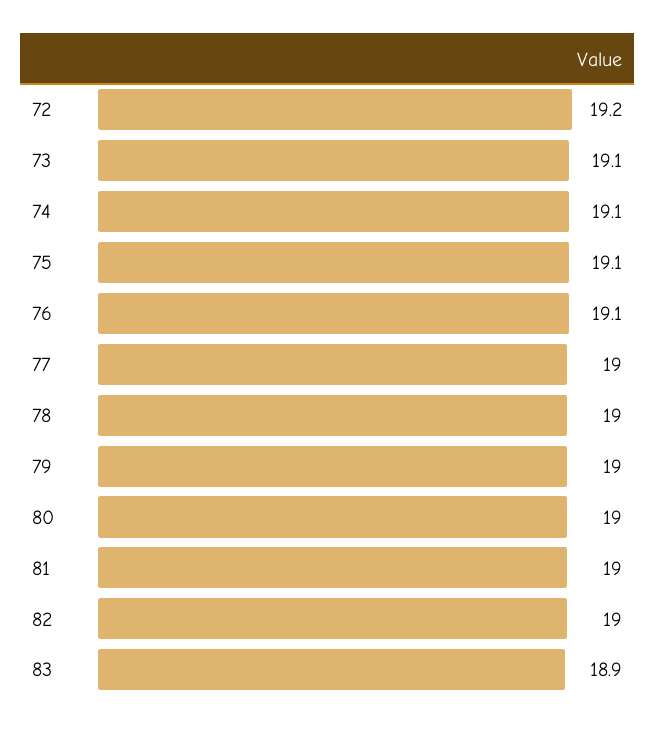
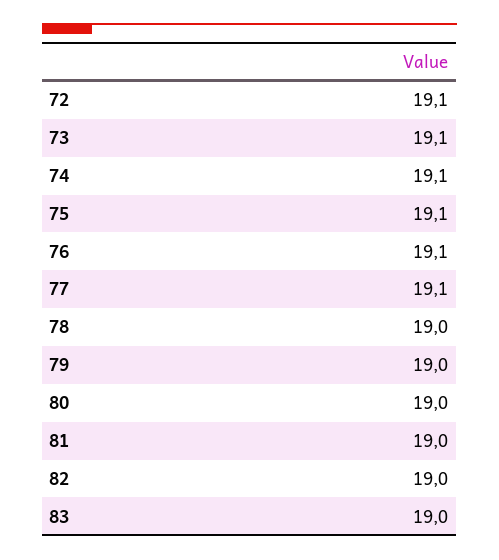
72: 19.2 -> 19.1
77: 19 -> 19.1
83: 18.9 -> 19

